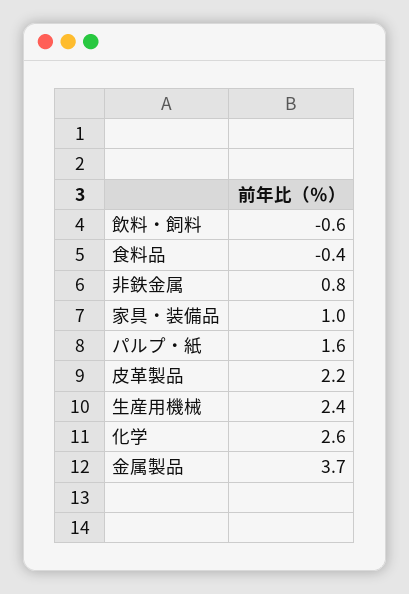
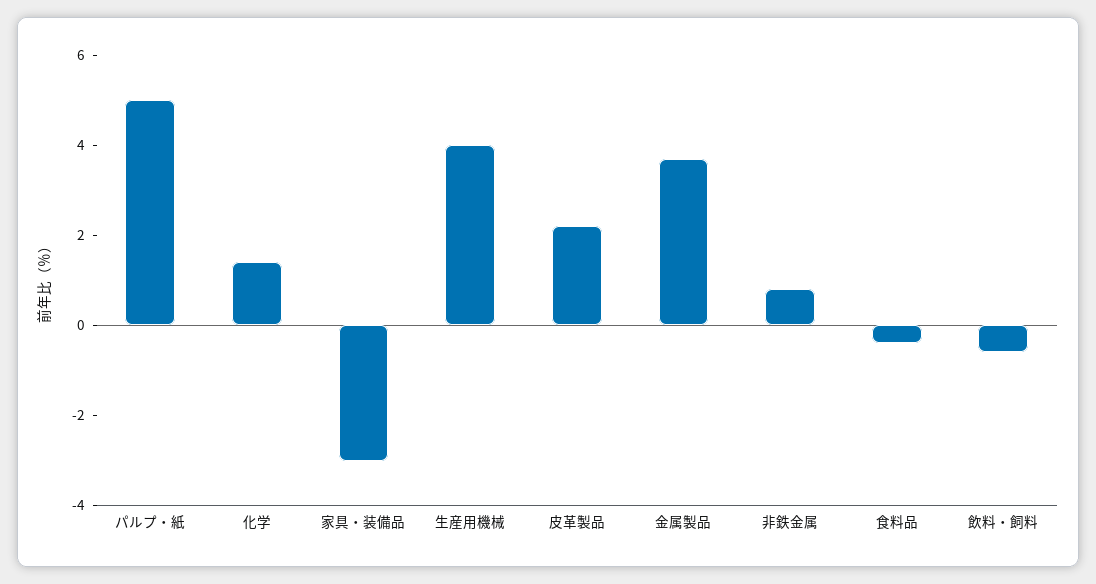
家具・装備品: 1 -> -3
パルプ・紙: 1.6 -> 5
生産用機械: 2.4 -> 4
化学: 2.6 -> 1.5

